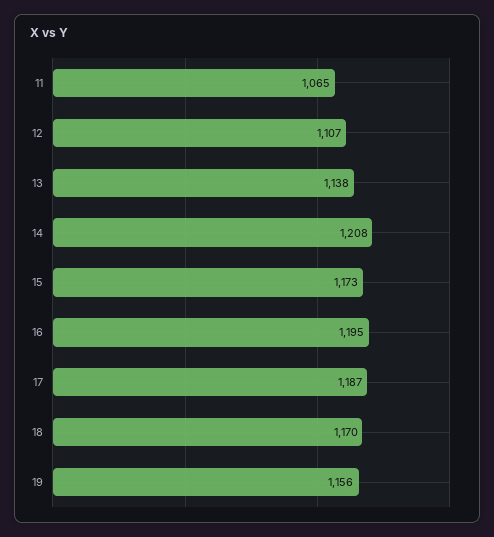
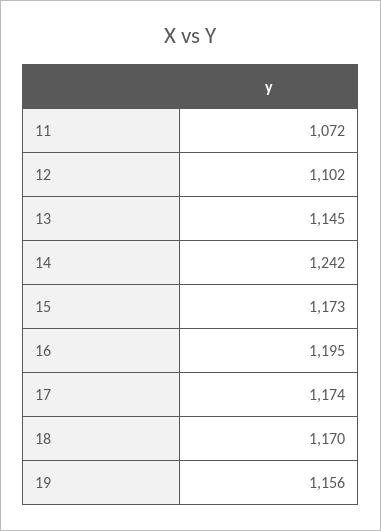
11: 1065 -> 1072
12: 1107 -> 1102
13: 1138 -> 1145
14: 1208 -> 1242
17: 1187 -> 1174

